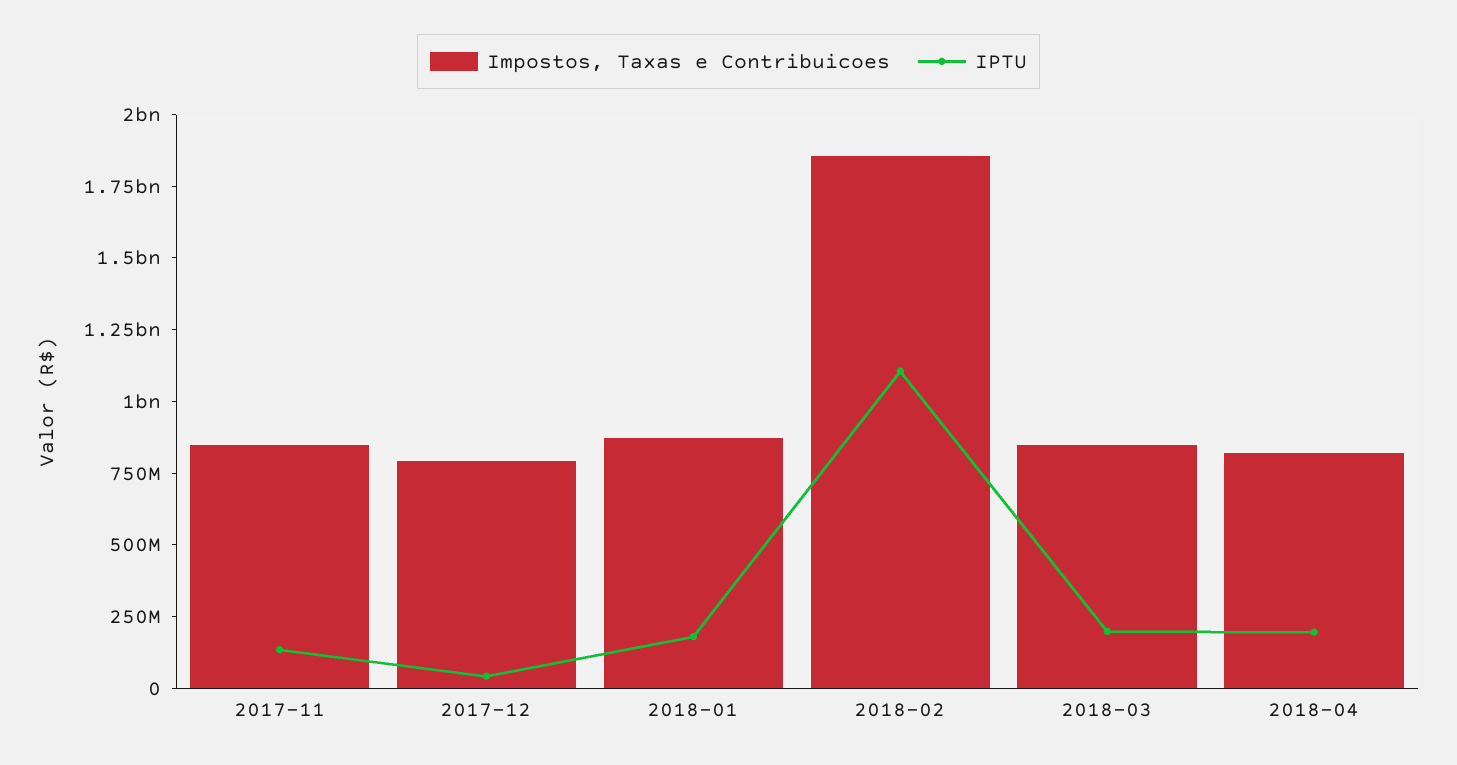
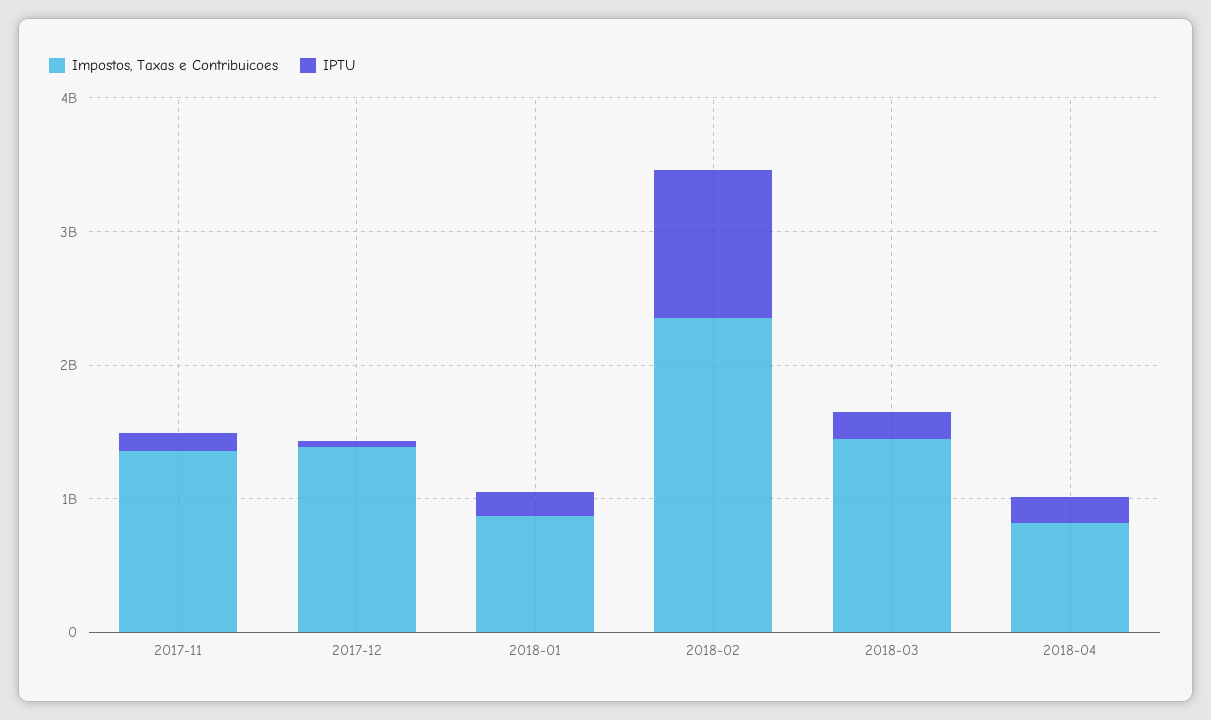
Impostos, Taxas e Contribuicoes, 2017-11: 850000000 -> 1400000000
Impostos, Taxas e Contribuicoes, 2017-12: 800000000 -> 1400000000
Impostos, Taxas e Contribuicoes, 2018-02: 1850000000 -> 2400000000
Impostos, Taxas e Contribuicoes, 2018-03: 850000000 -> 1400000000

